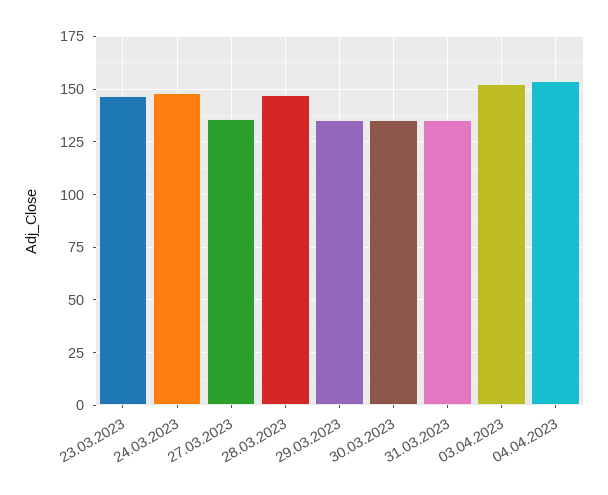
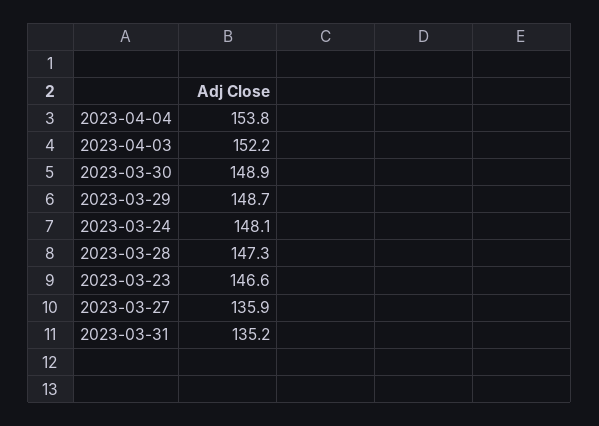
29.03.2023: 135 -> 148.7
30.03.2023: 135 -> 148.9

